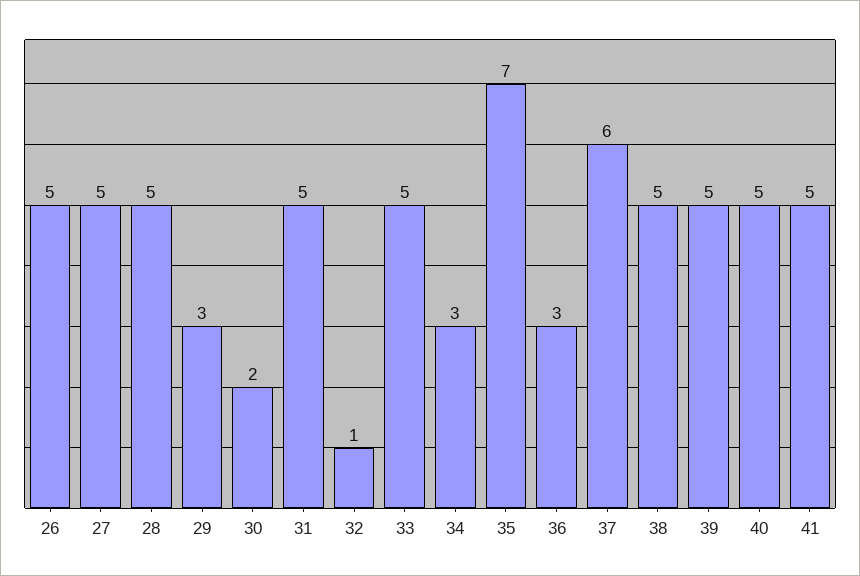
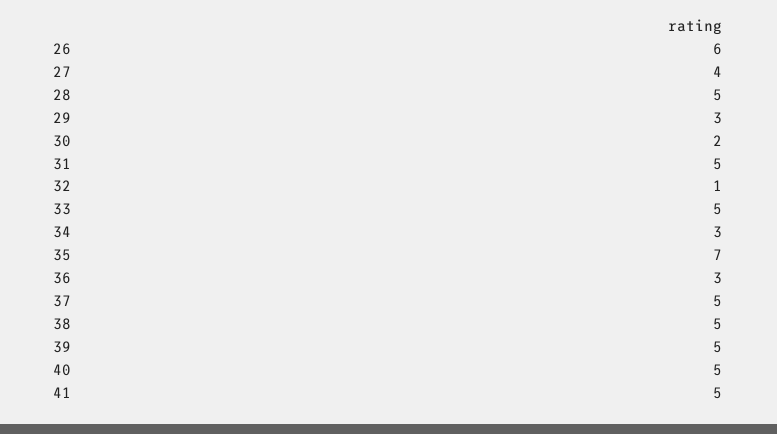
26: 5 -> 6
27: 5 -> 4
37: 6 -> 5

